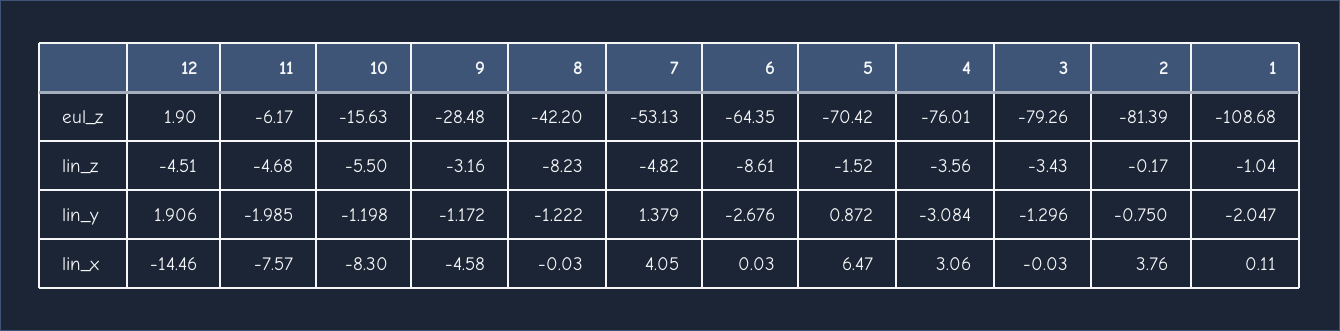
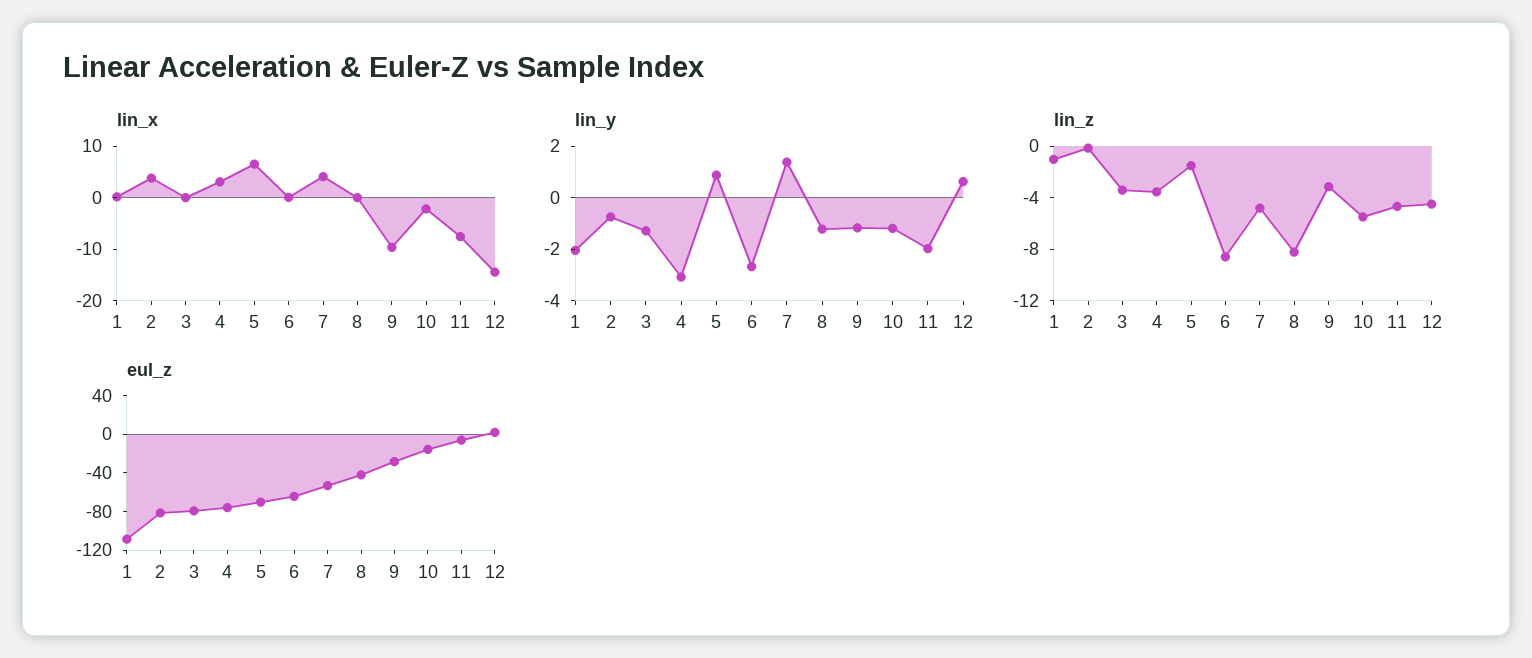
lin_y, 12: 1.906 -> 0.5
lin_x, 10: -8.3 -> -2
lin_x, 9: -4.58 -> -10

